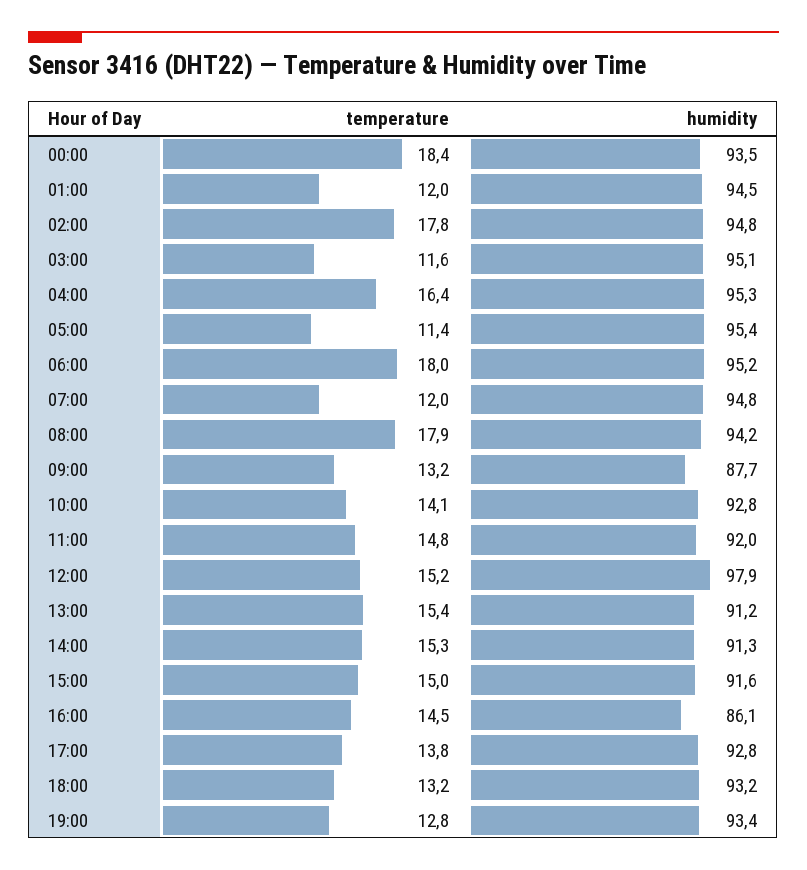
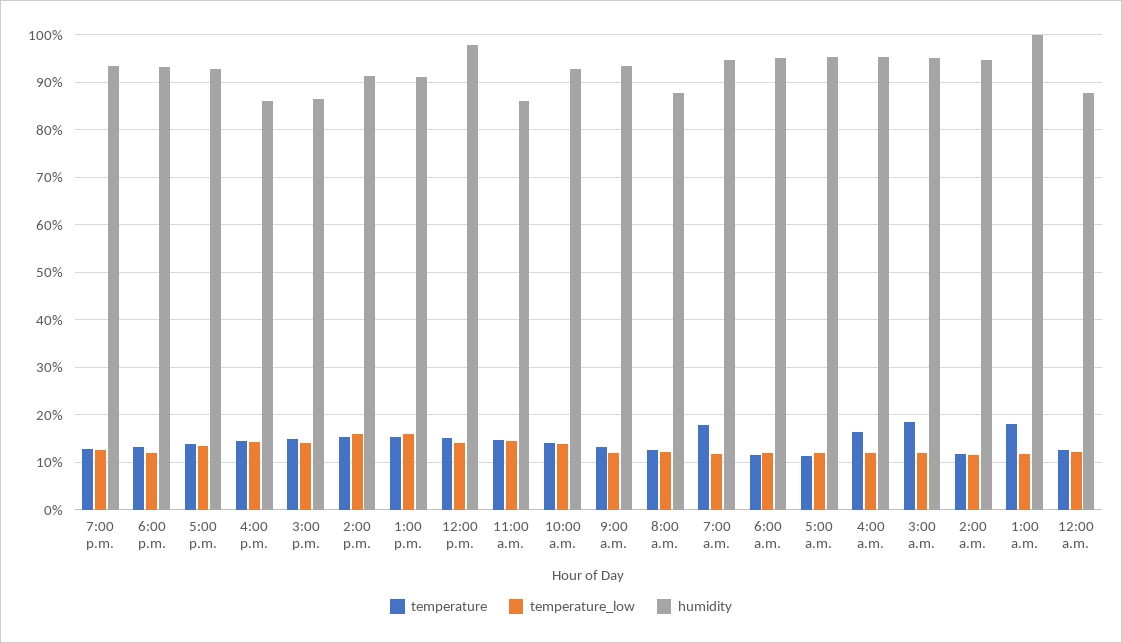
temperature, 00:00: 18.4 -> 12
humidity, 00:00: 93.5 -> 88
temperature, 01:00: 12 -> 18
humidity, 01:00: 94.5 -> 100
temperature, 02:00: 17.8 -> 12
temperature, 03:00: 11.6 -> 18
temperature, 06:00: 18 -> 12
temperature, 07:00: 12 -> 18
temperature, 08:00: 17.9 -> 12
humidity, 08:00: 94.2 -> 88
humidity, 09:00: 87.7 -> 94
humidity, 11:00: 92 -> 86
humidity, 15:00: 91.6 -> 86
temperature_low, 19:00: none -> 12
temperature_low, 18:00: none -> 12
temperature_low, 17:00: none -> 14
temperature_low, 16:00: none -> 14
temperature_low, 15:00: none -> 14
temperature_low, 14:00: none -> 16
temperature_low, 13:00: none -> 16
temperature_low, 12:00: none -> 14
temperature_low, 11:00: none -> 14
temperature_low, 10:00: none -> 14
temperature_low, 09:00: none -> 12
temperature_low, 08:00: none -> 12
temperature_low, 07:00: none -> 12
temperature_low, 06:00: none -> 12
temperature_low, 05:00: none -> 12
temperature_low, 04:00: none -> 12
temperature_low, 03:00: none -> 12
temperature_low, 02:00: none -> 12
temperature_low, 01:00: none -> 12
temperature_low, 00:00: none -> 12

